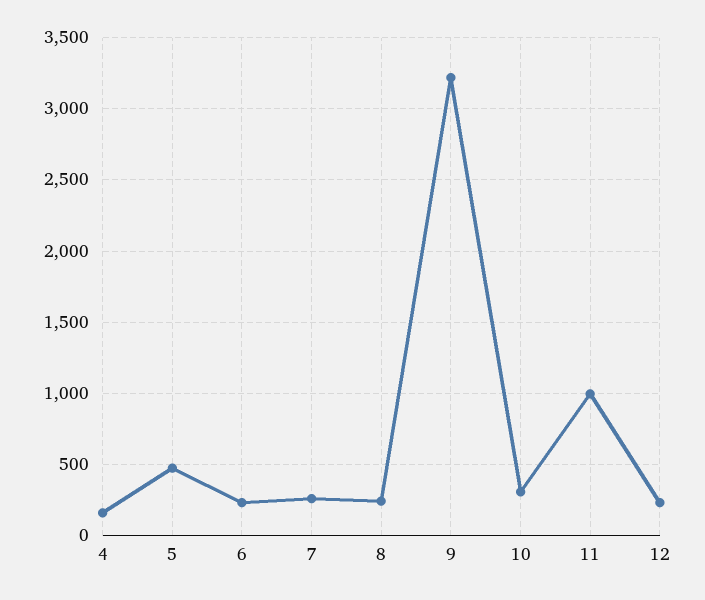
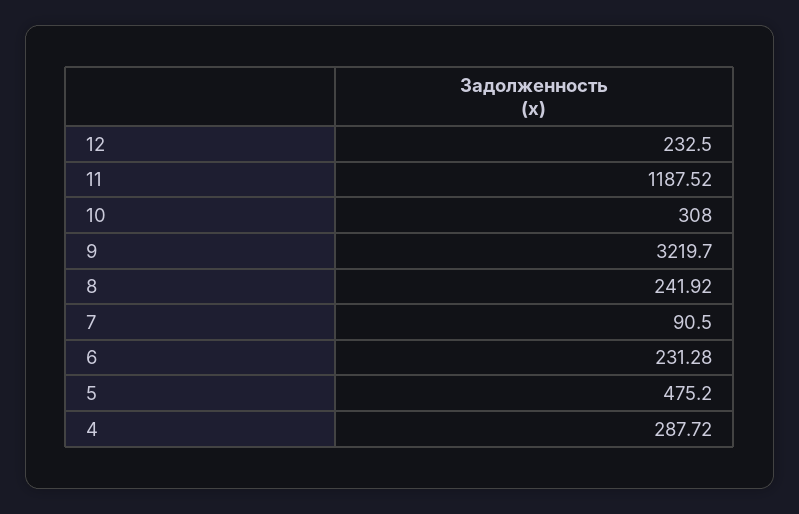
4: 150 -> 287.72
7: 250 -> 90.5
11: 1000 -> 1187.52

